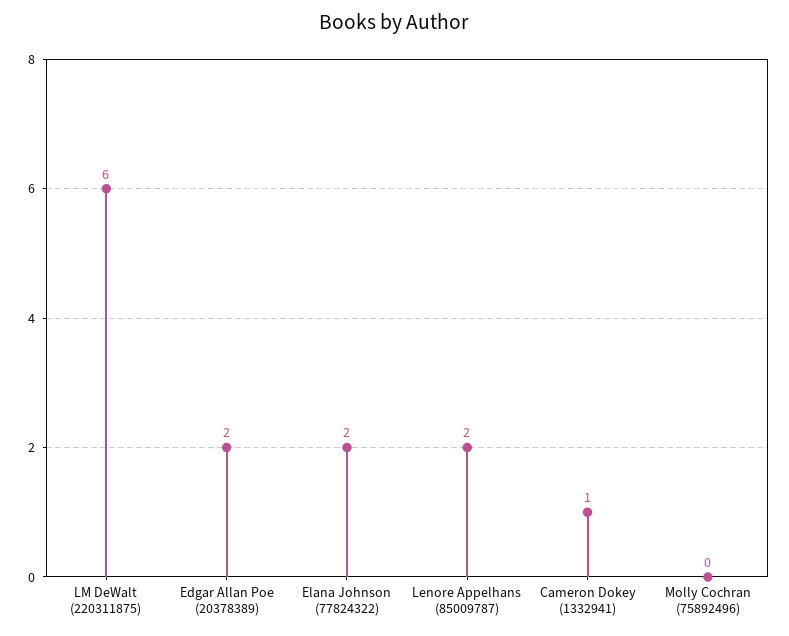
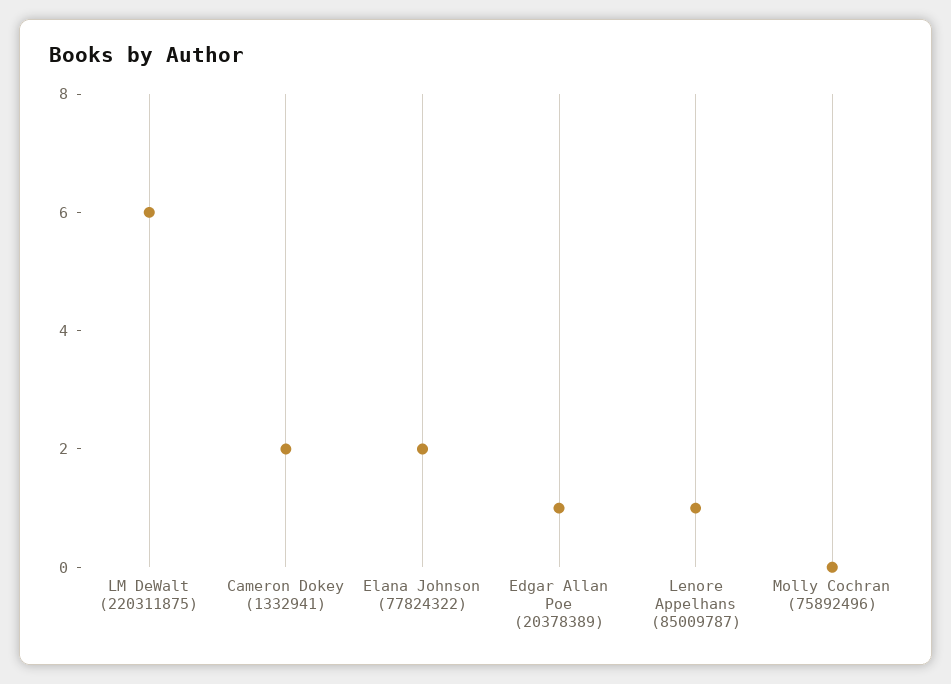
Edgar Allan Poe (20378389): 2 -> 1
Lenore Appelhans (85009787): 2 -> 1
Cameron Dokey (1332941): 1 -> 2

